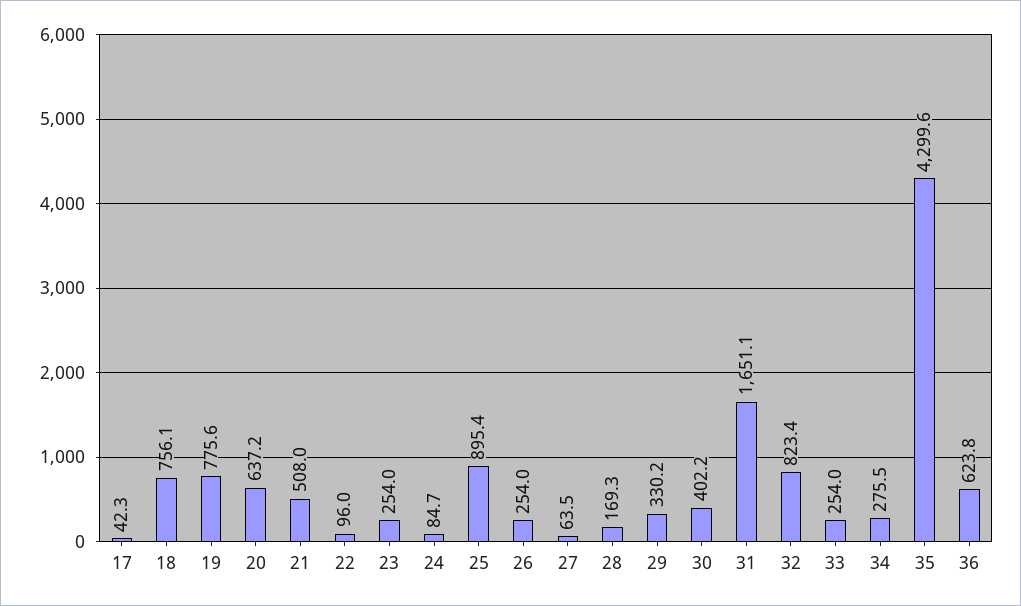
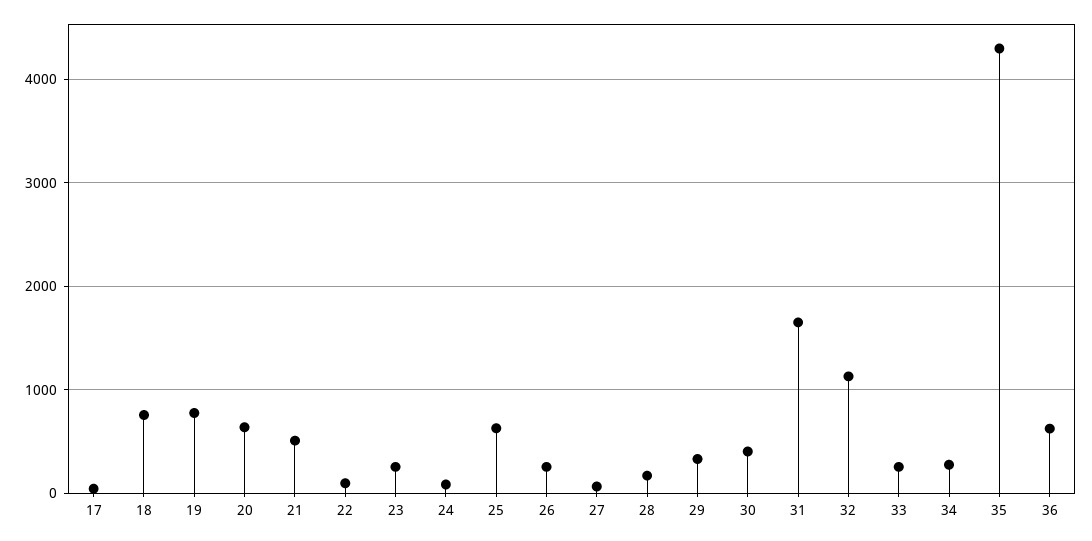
25: 895.4 -> 600
32: 823.4 -> 1100

